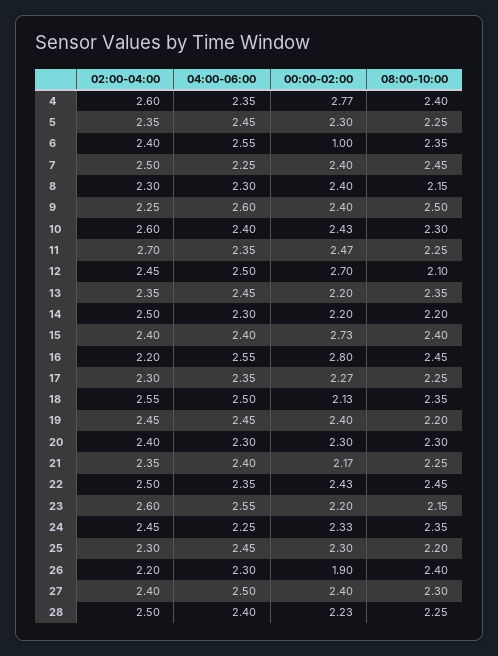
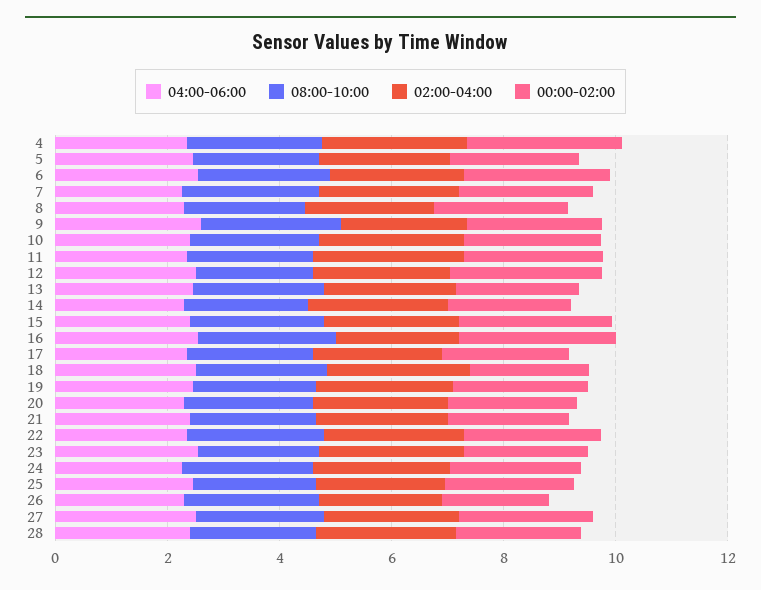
00:00-02:00, 6: 1 -> 2.5

